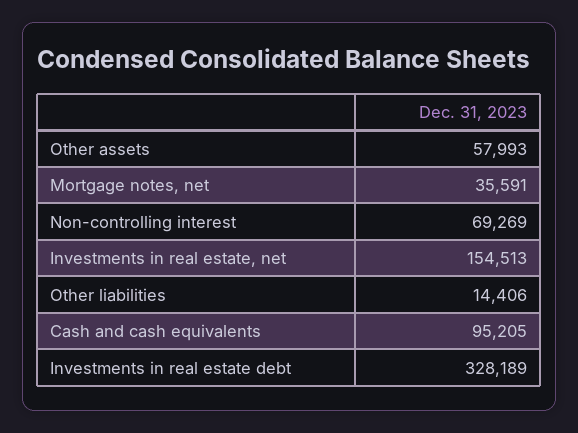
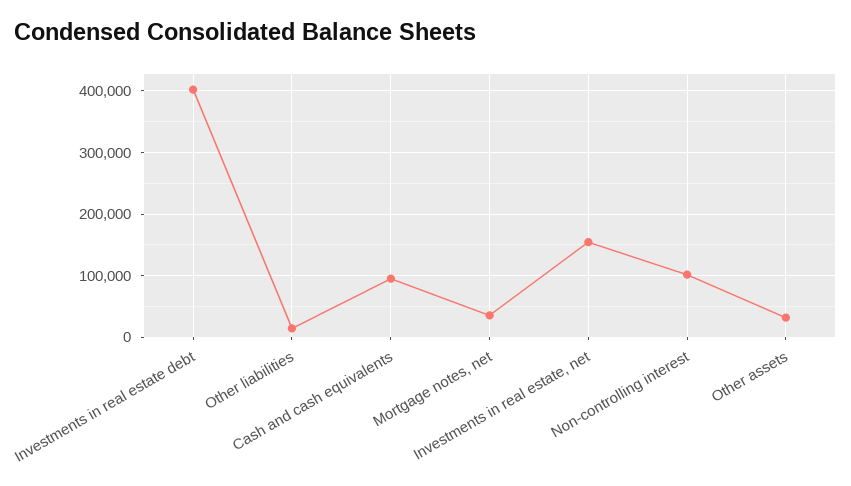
Other assets: 57993 -> 30000
Non-controlling interest: 69269 -> 100000
Investments in real estate debt: 328189 -> 400000

